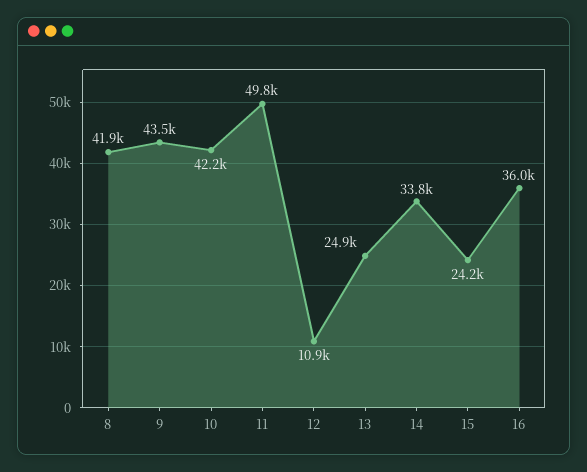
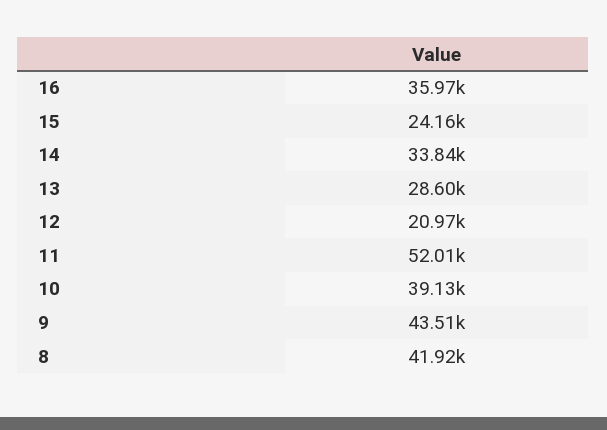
10: 42200 -> 39130
11: 49800 -> 52010
12: 10900 -> 20970
13: 24900 -> 28600

